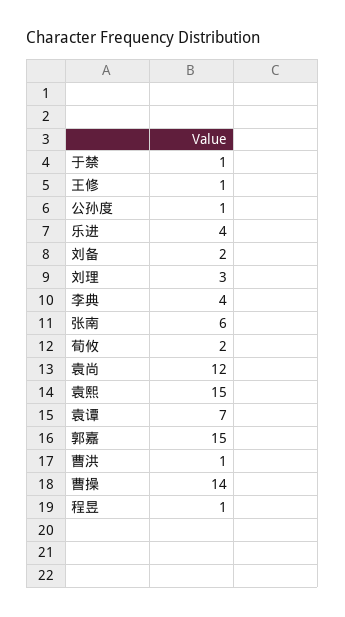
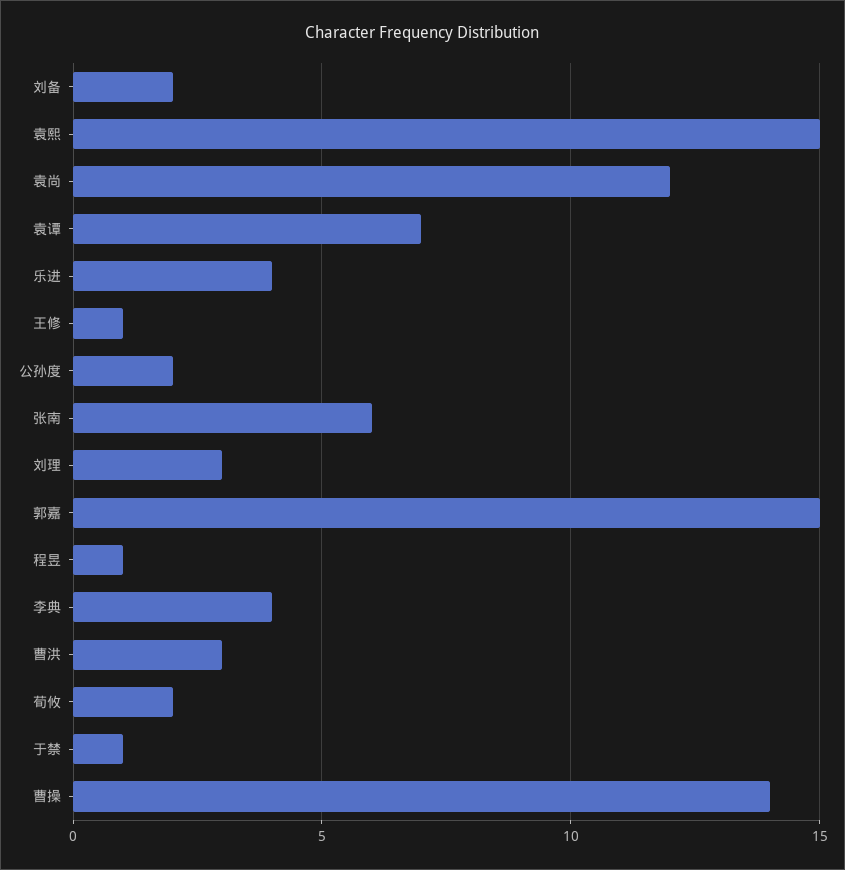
公孙度: 1 -> 2
曹洪: 1 -> 3

